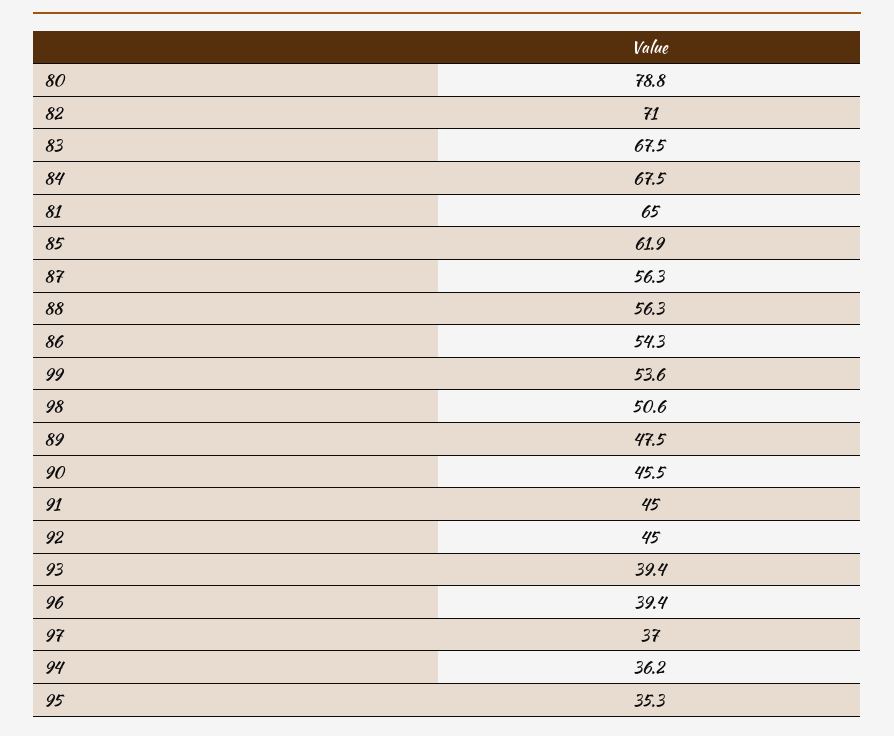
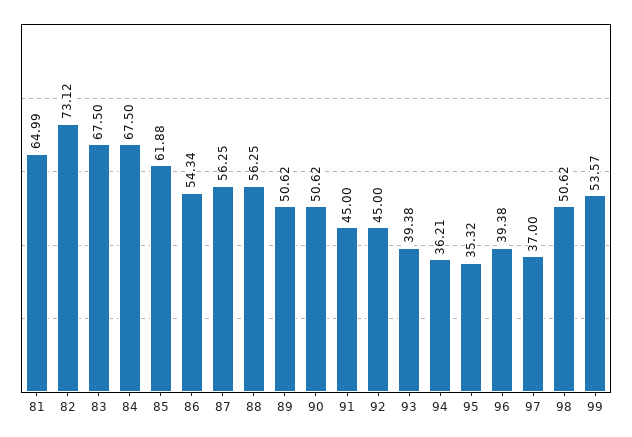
80: 78.8 -> none
82: 71 -> 73.12
89: 47.5 -> 50.62
90: 45.5 -> 50.62

